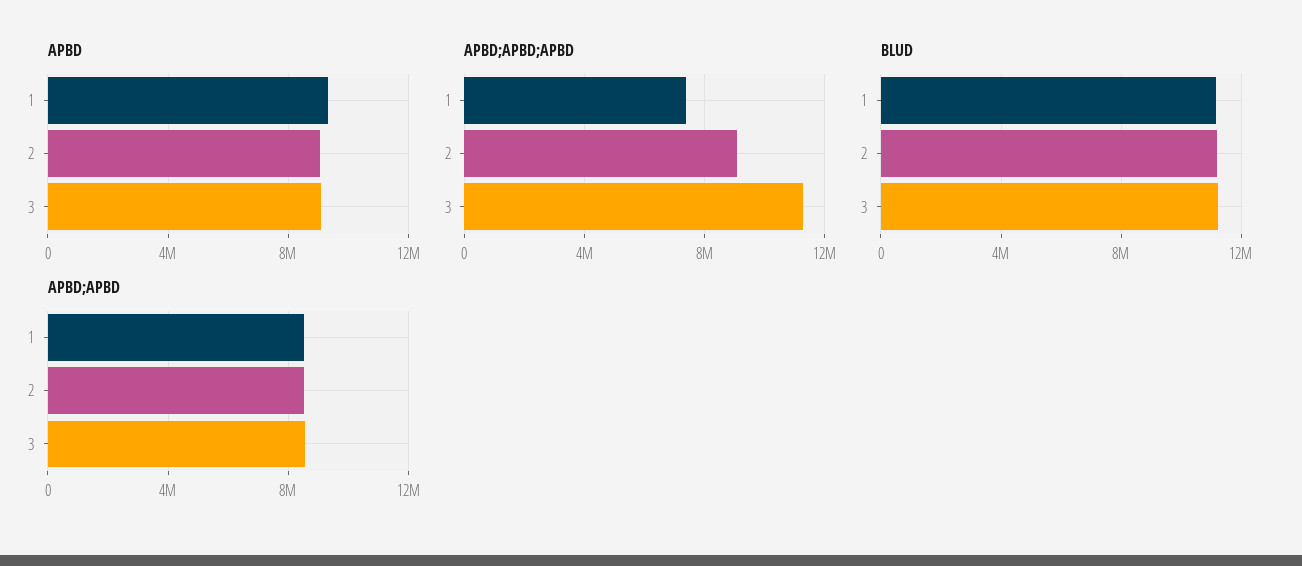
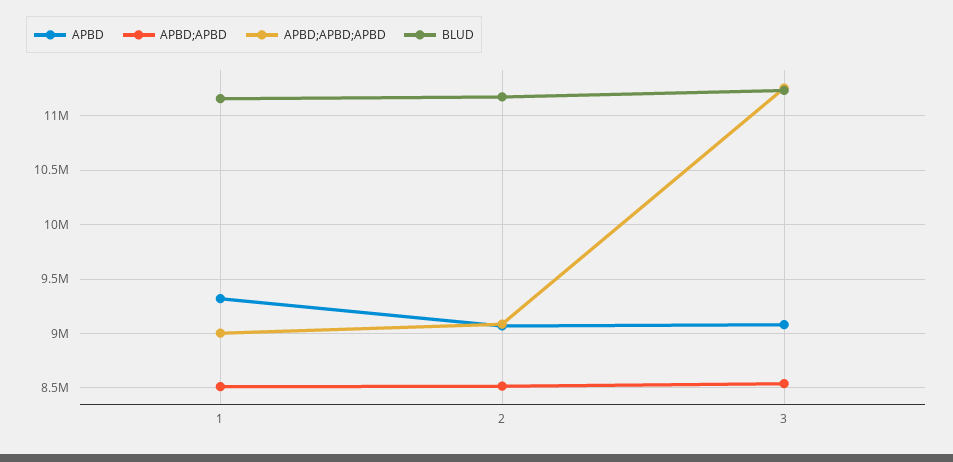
APBD;APBD;APBD, 1: 7500000 -> 9000000

